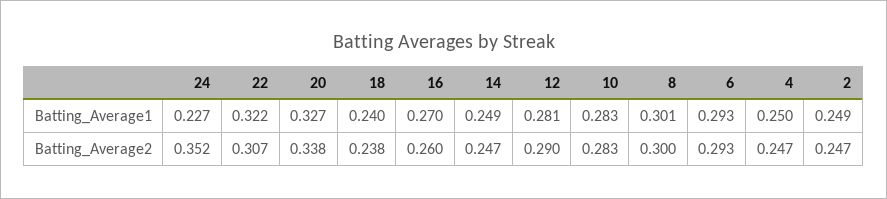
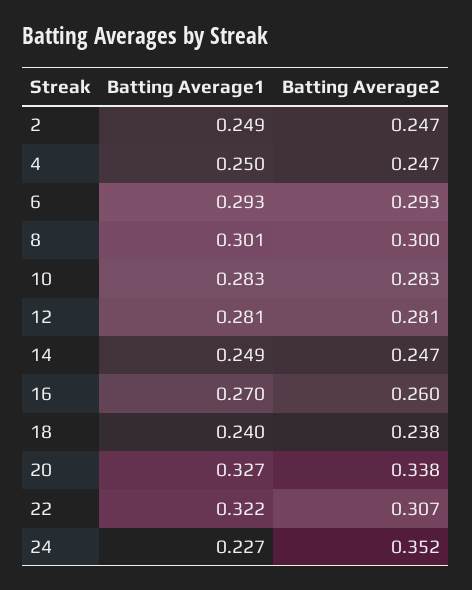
12, Batting_Average2: 0.29 -> 0.281

